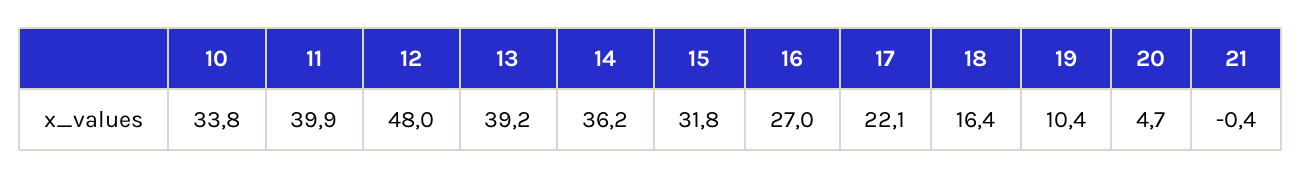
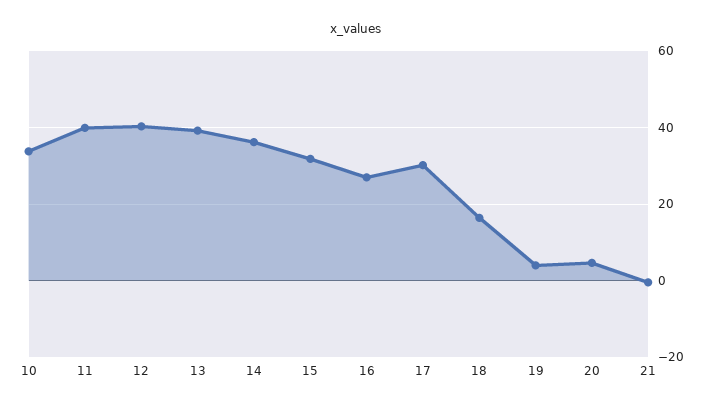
12: 48 -> 40
17: 22.1 -> 30
19: 10.4 -> 4

